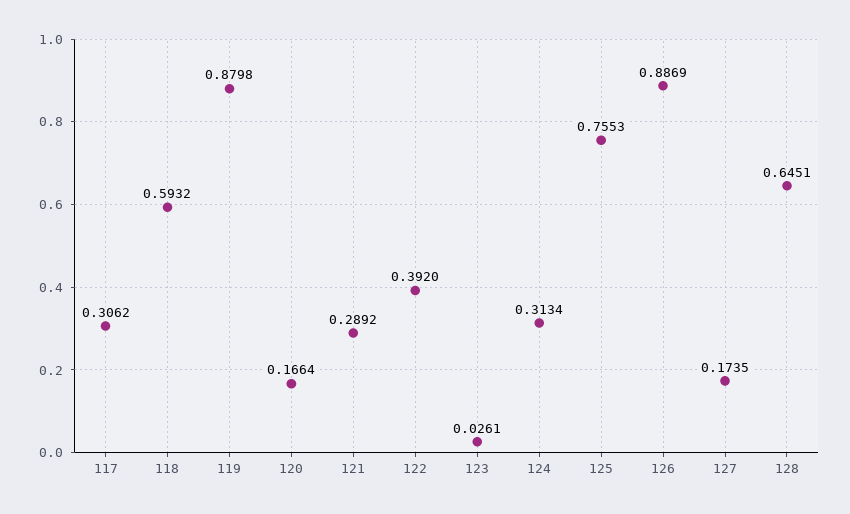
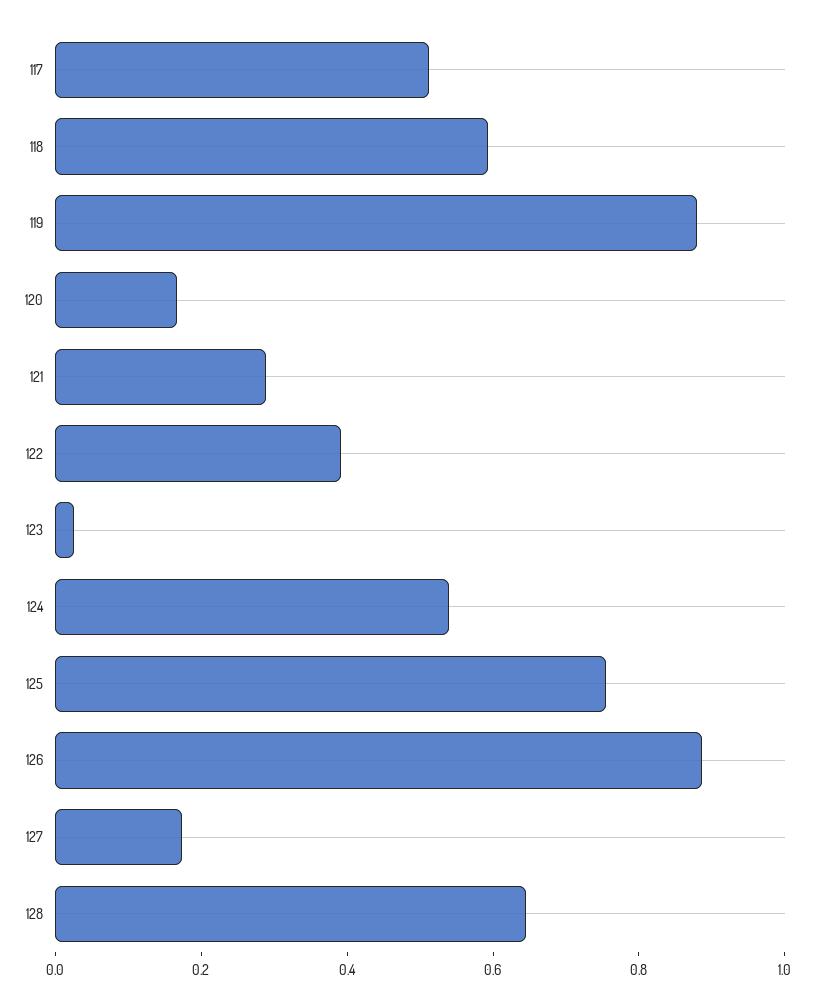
117: 0.3062 -> 0.5
124: 0.3134 -> 0.55

